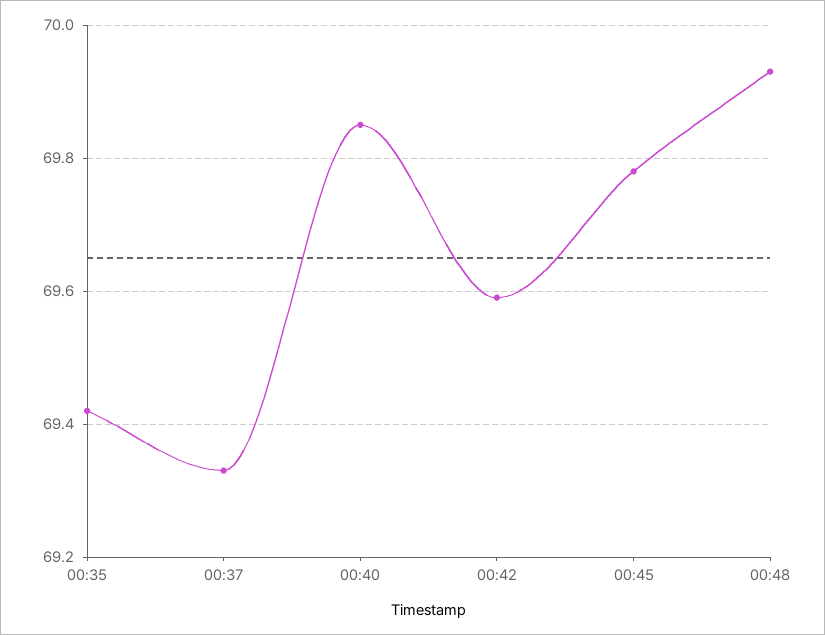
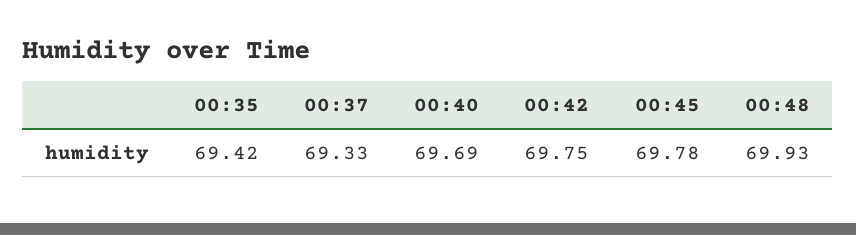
00:40: 69.85 -> 69.69
00:42: 69.6 -> 69.75

